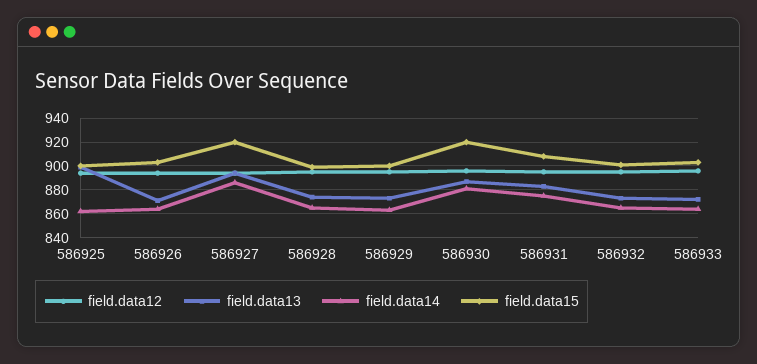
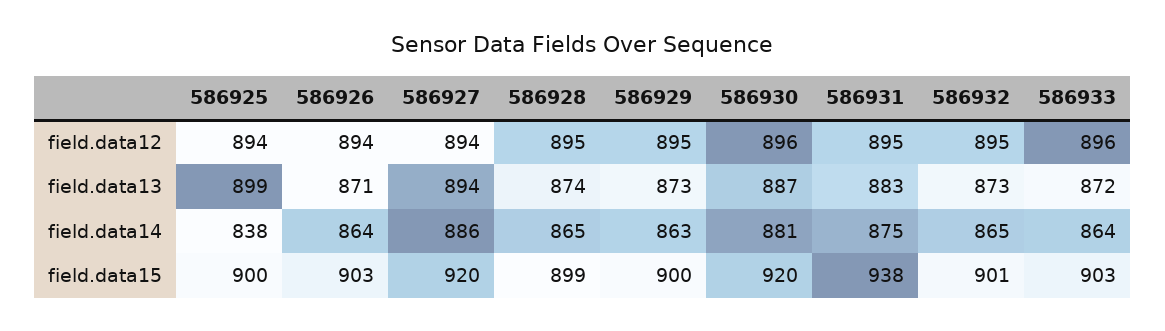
field.data14, 586925: 860 -> 838
field.data15, 586931: 910 -> 938

